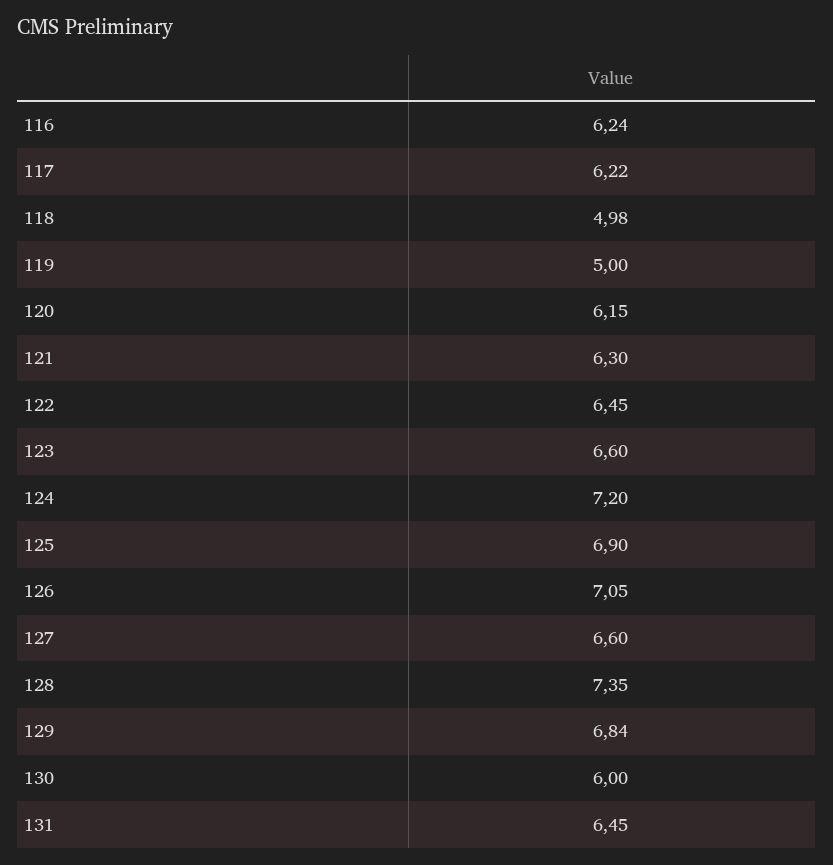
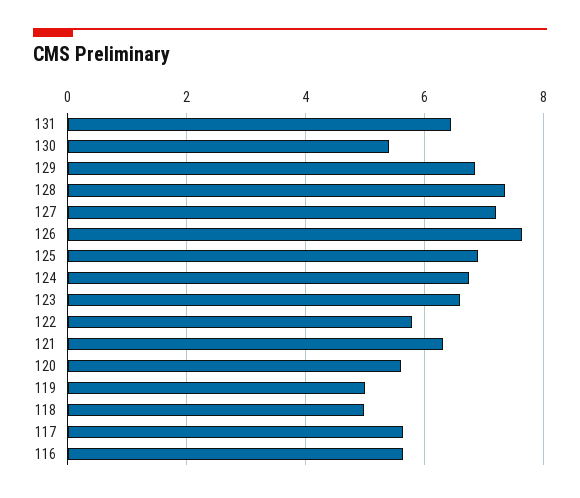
116: 6.24 -> 5.6
117: 6.22 -> 5.6
120: 6.15 -> 5.6
122: 6.45 -> 5.8
124: 7.2 -> 6.8
126: 7.05 -> 7.6
127: 6.6 -> 7.2
130: 6 -> 5.4

